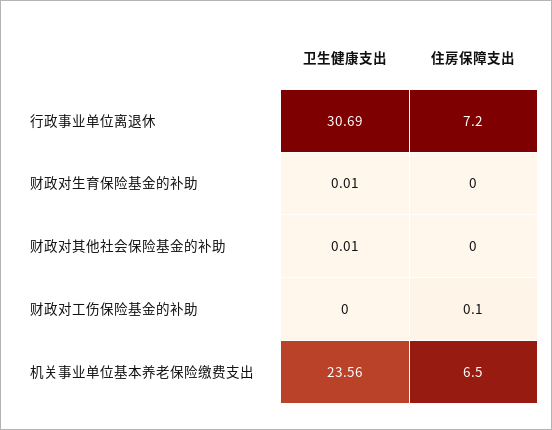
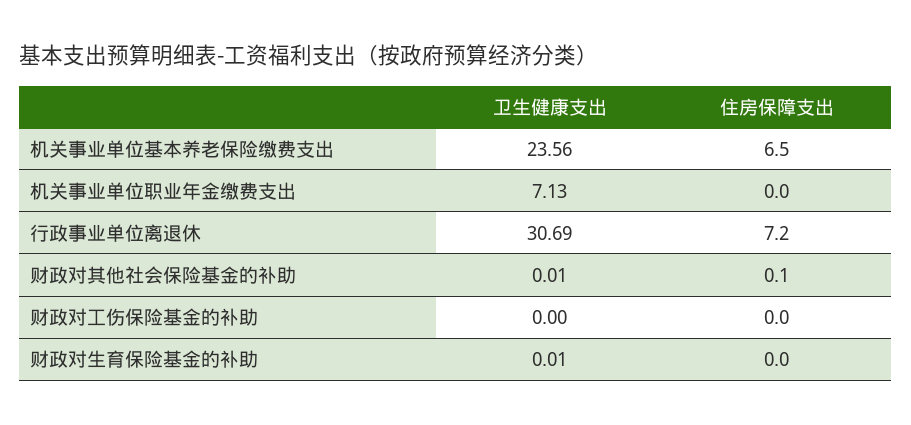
住房保障支出, 财政对其他社会保险基金的补助: 0 -> 0.1
住房保障支出, 财政对工伤保险基金的补助: 0.1 -> 0
卫生健康支出, 机关事业单位职业年金缴费支出: none -> 7.13
住房保障支出, 机关事业单位职业年金缴费支出: none -> 0

